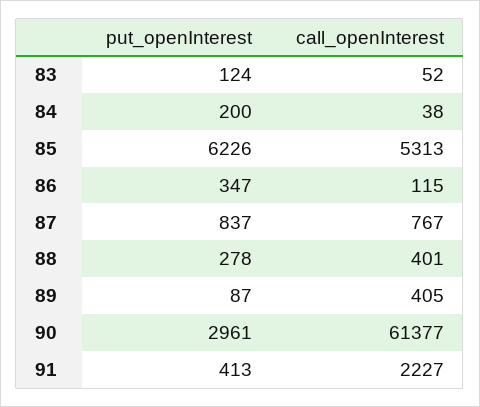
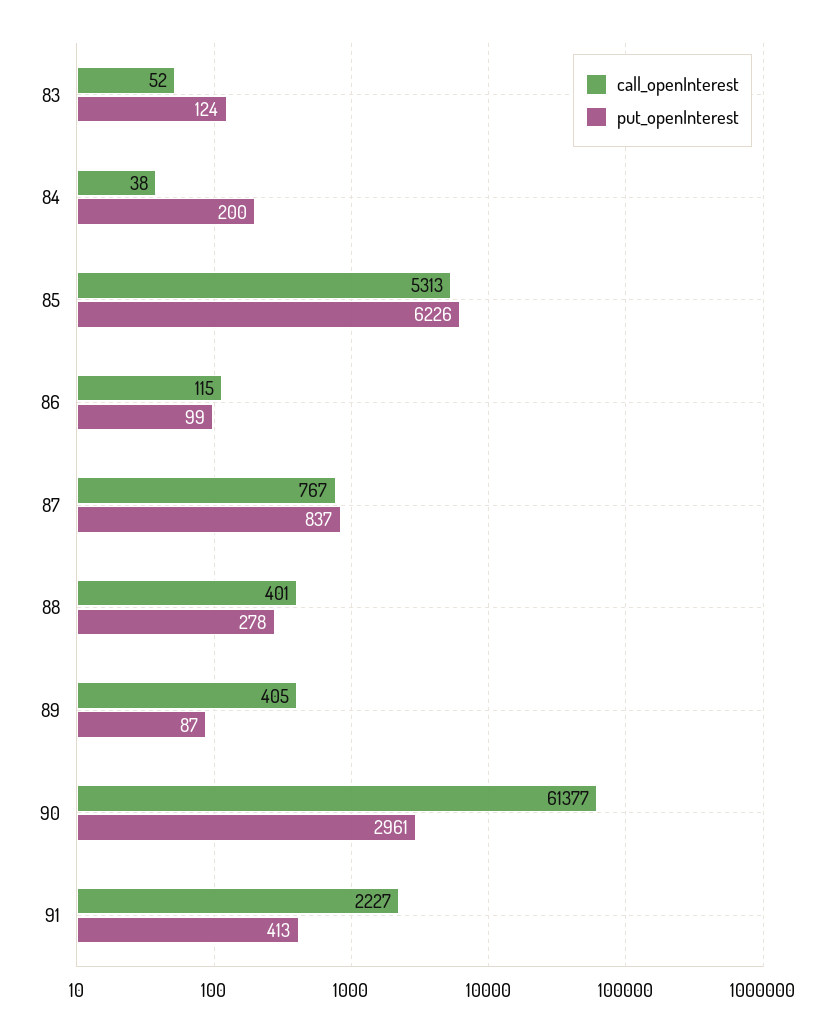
put_openInterest, 86: 347 -> 99

